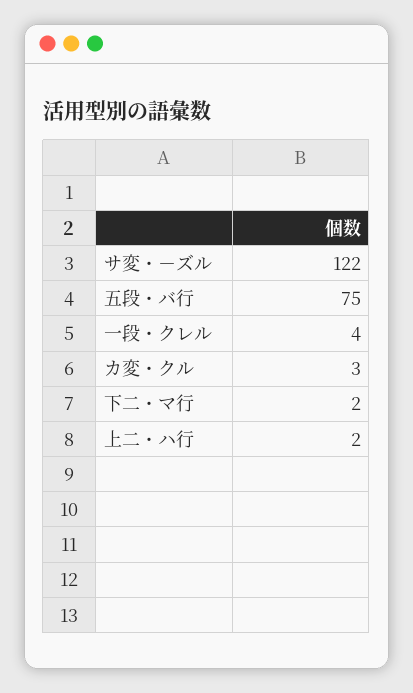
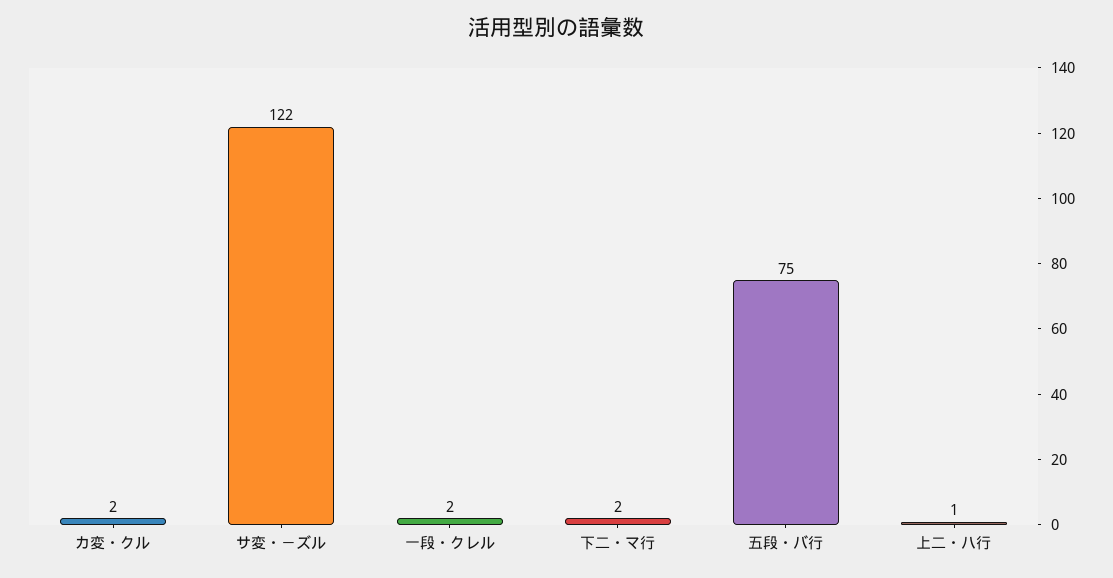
一段・クレル: 4 -> 2
カ変・クル: 3 -> 2
上二・ハ行: 2 -> 1

